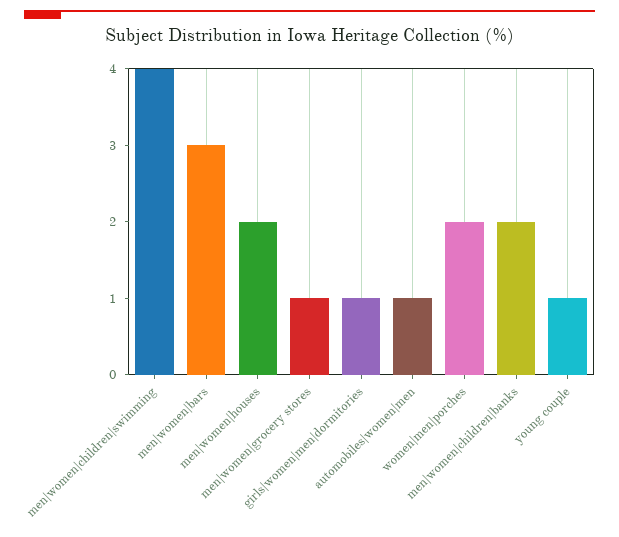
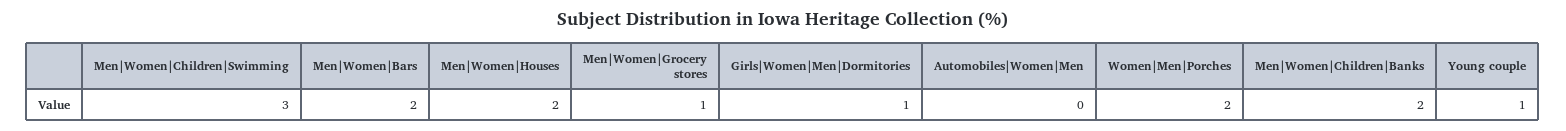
men|women|children|swimming: 4 -> 3
men|women|bars: 3 -> 2
automobiles|women|men: 1 -> 0

